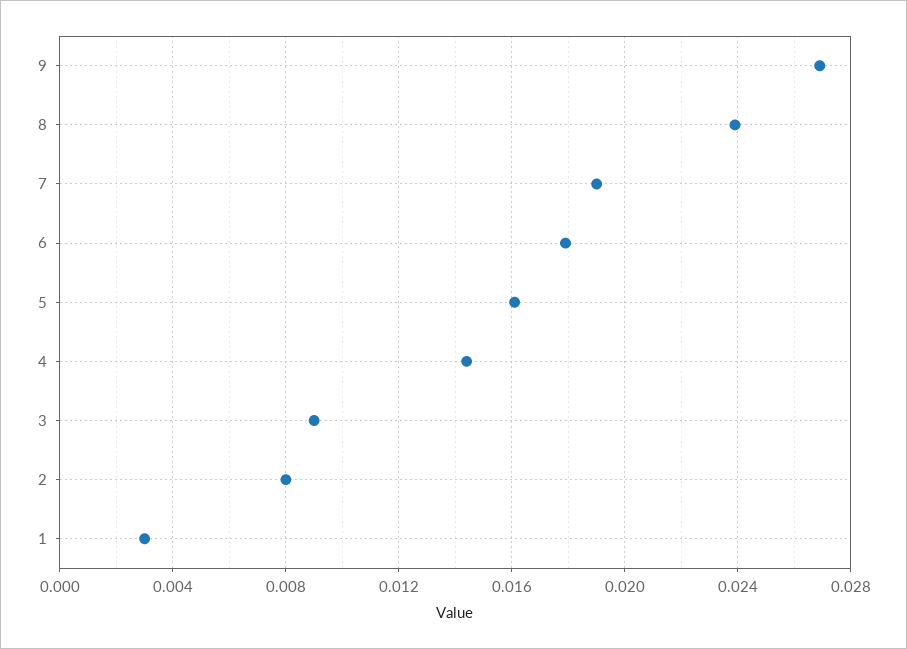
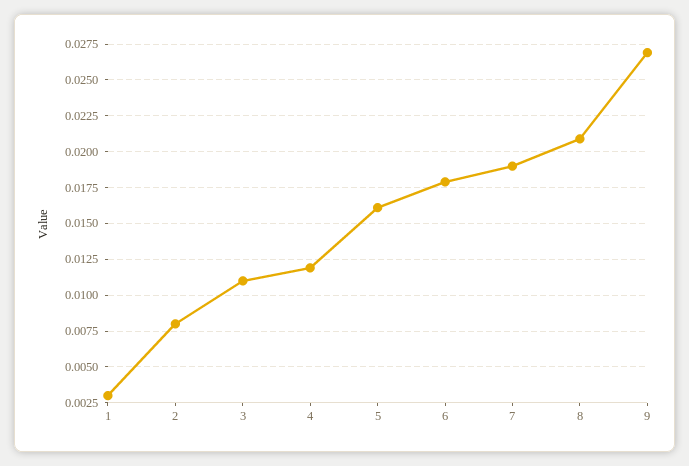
8: 0.024 -> 0.021
4: 0.0145 -> 0.012
3: 0.009 -> 0.011

